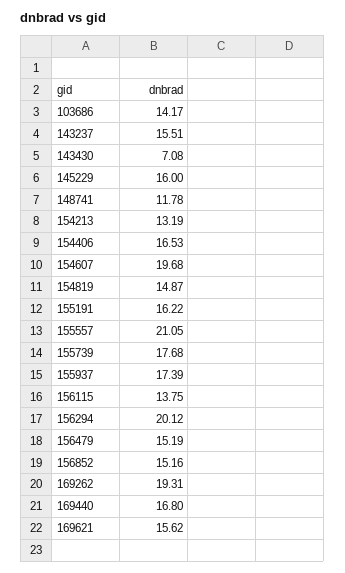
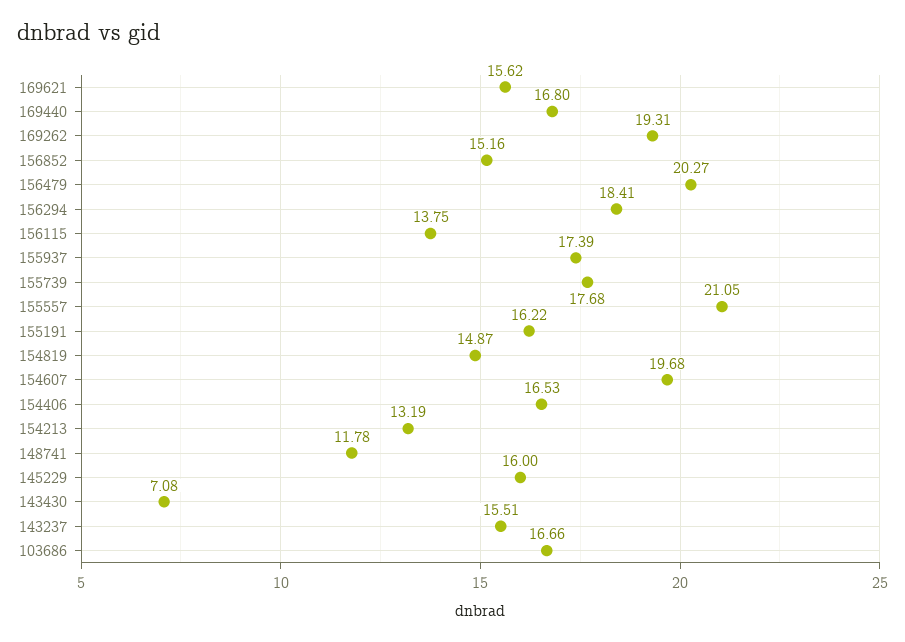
103686: 14.17 -> 16.66
156294: 20.12 -> 18.41
156479: 15.19 -> 20.27

